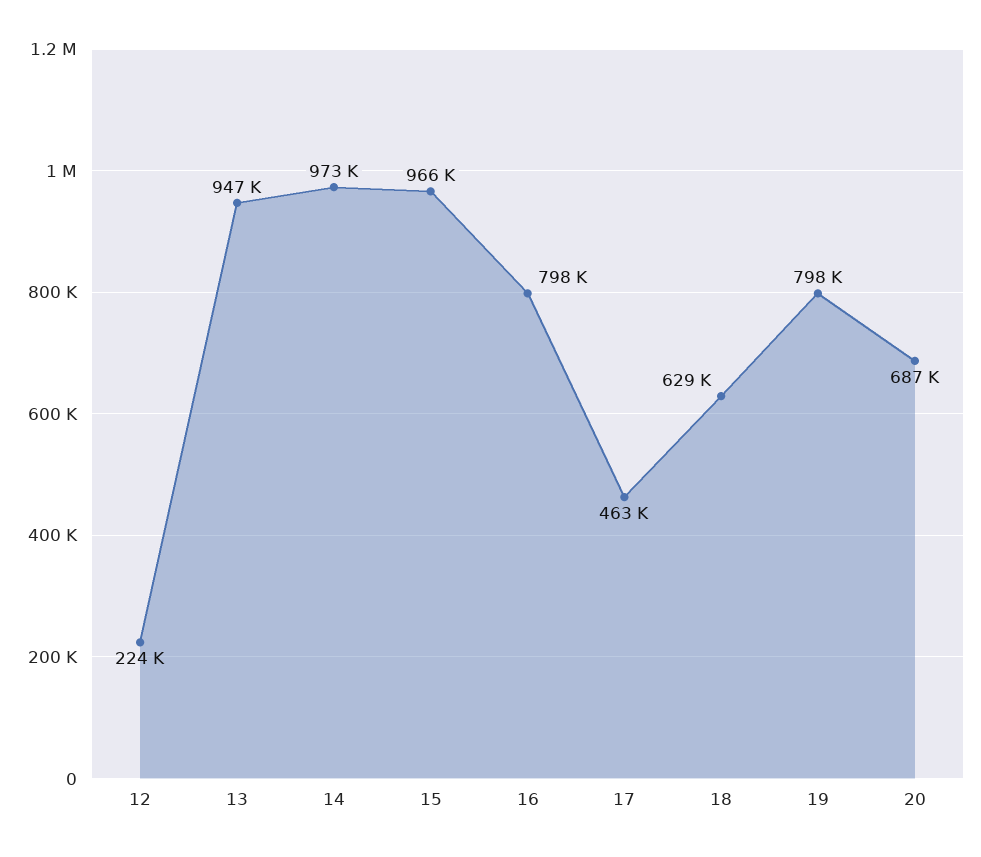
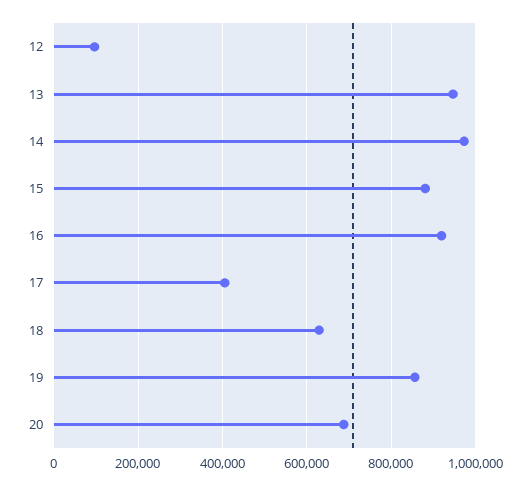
12: 224000 -> 100000
15: 966000 -> 880000
16: 798000 -> 920000
17: 463000 -> 400000
19: 798000 -> 860000

